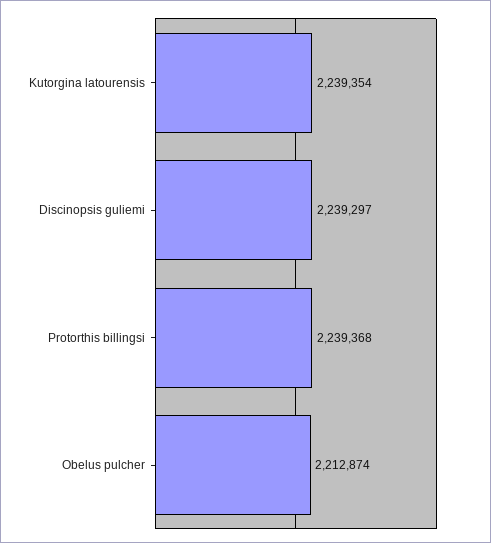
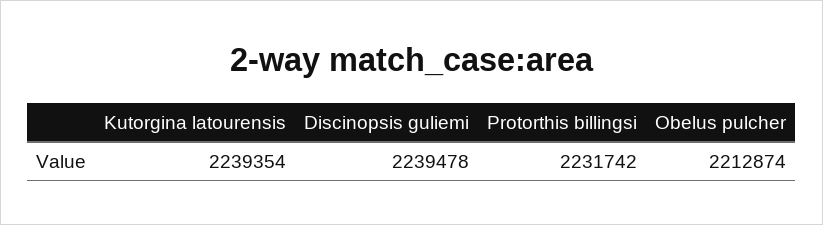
Discinopsis guliemi: 2239297 -> 2239478
Protorthis billingsi: 2239368 -> 2231742

